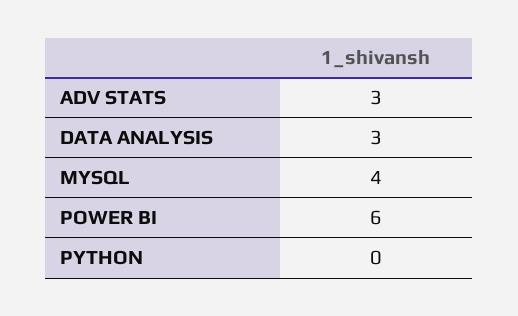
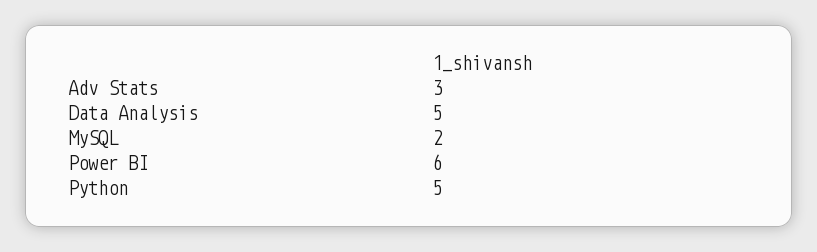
DATA ANALYSIS: 3 -> 5
MYSQL: 4 -> 2
PYTHON: 0 -> 5

